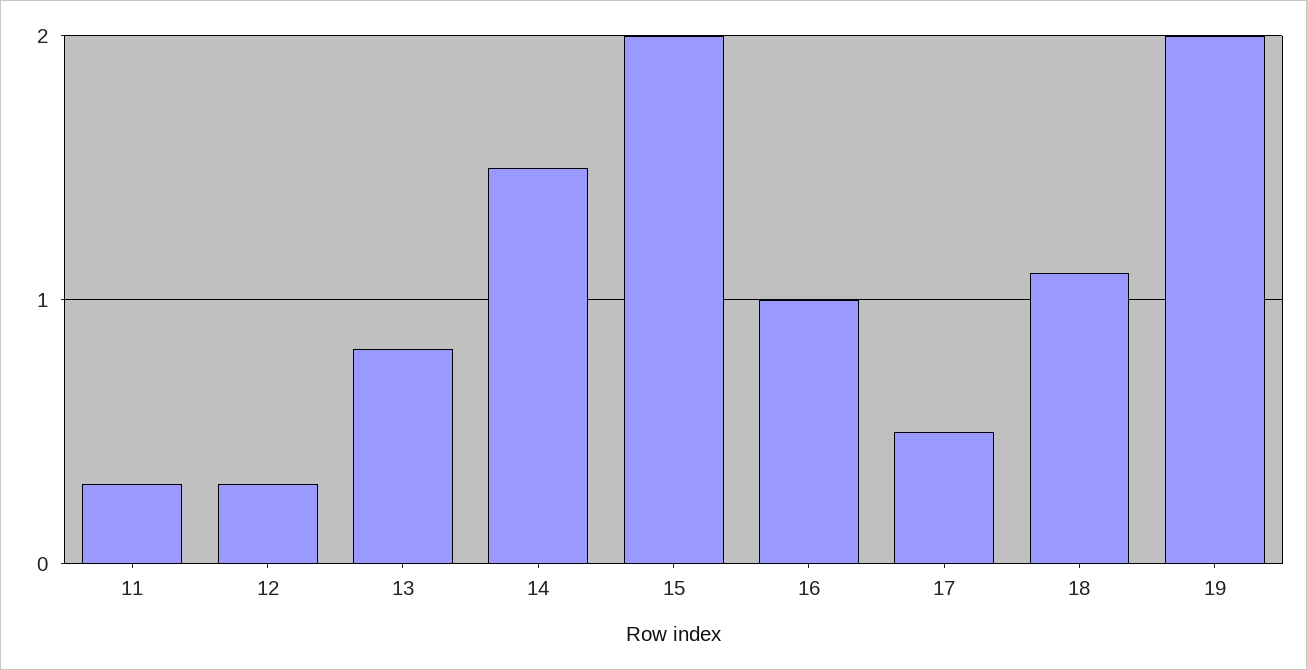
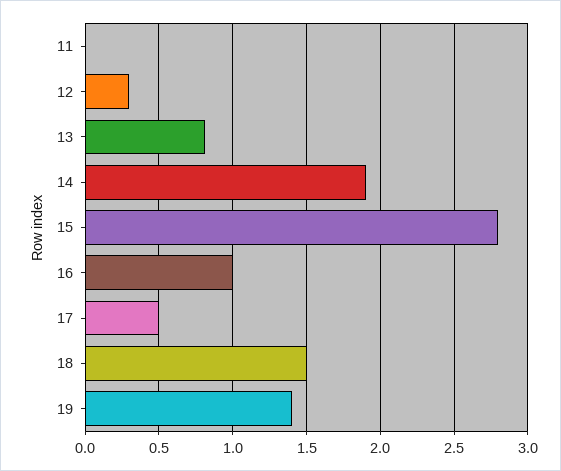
11: 0.3 -> 0
14: 1.5 -> 1.9
15: 2 -> 2.8
18: 1.1 -> 1.5
19: 2 -> 1.4

